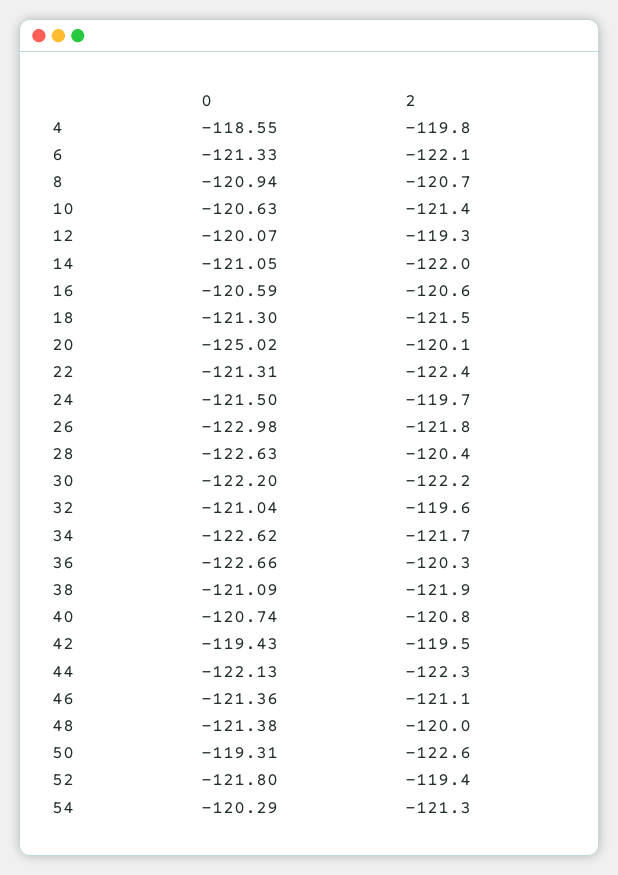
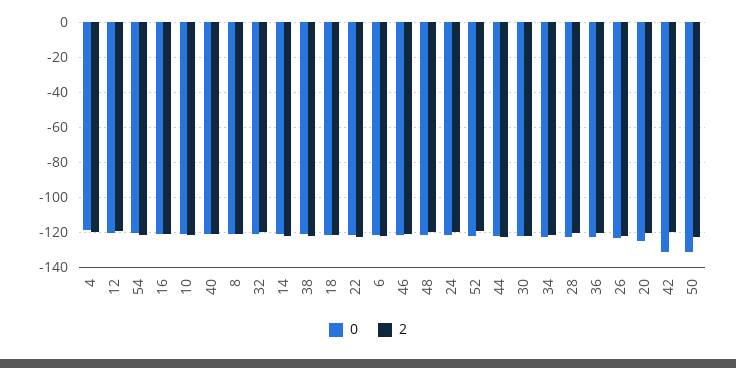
0, 42: -119.43 -> -130
0, 50: -119.31 -> -130

